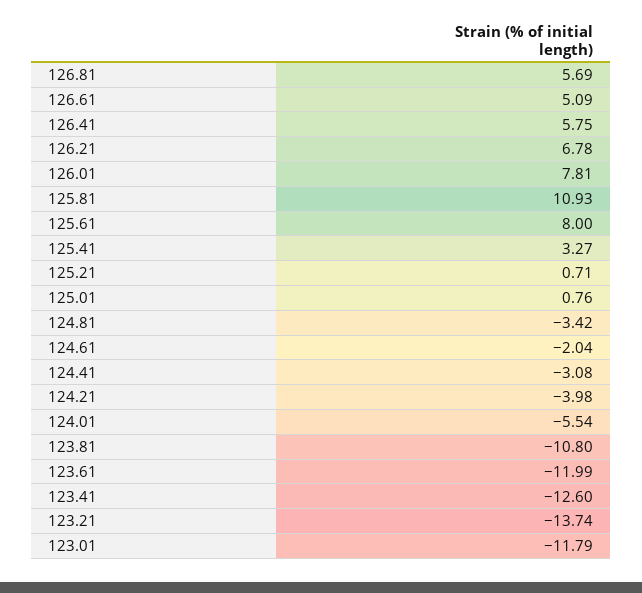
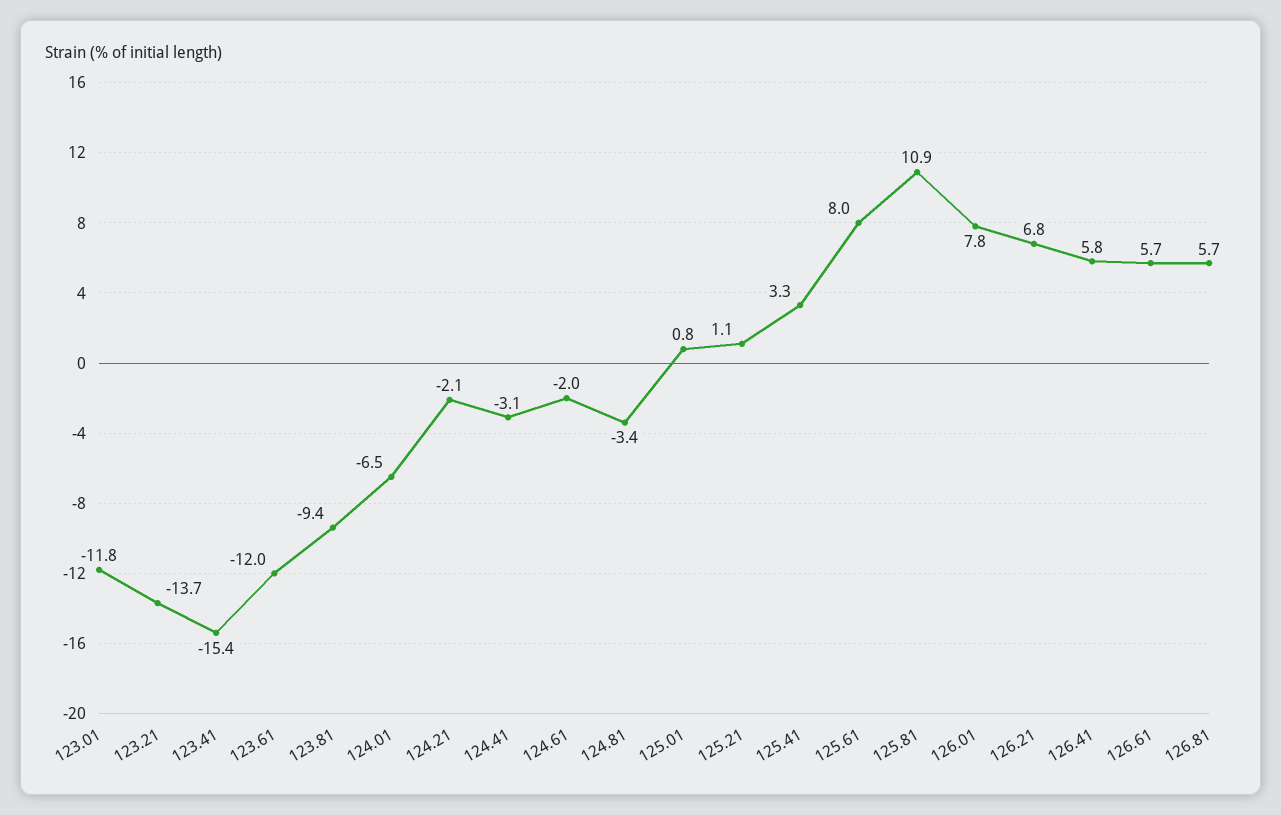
126.61: 5.09 -> 5.7
125.21: 0.71 -> 1.1
124.21: -3.98 -> -2.1
124.01: -5.54 -> -6.5
123.81: -10.8 -> -9.4
123.41: -12.6 -> -15.4

